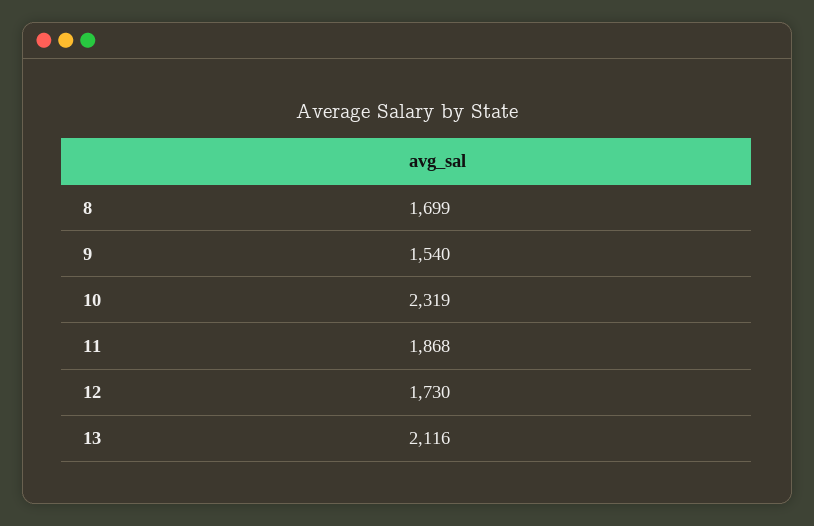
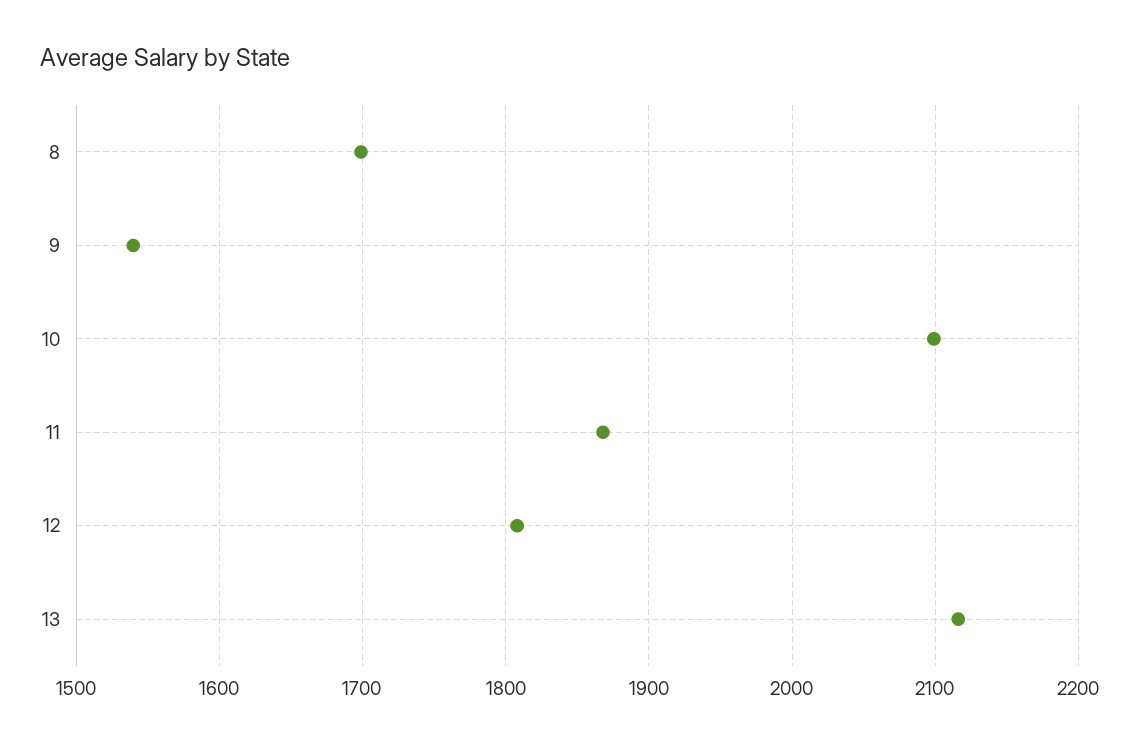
10: 2319 -> 2100
12: 1730 -> 1810

